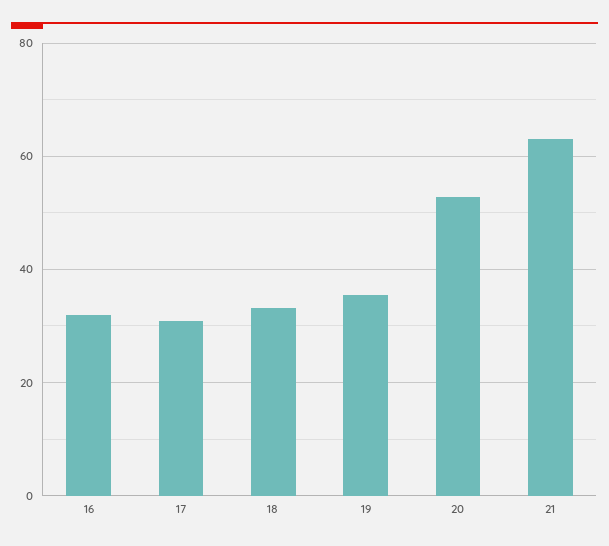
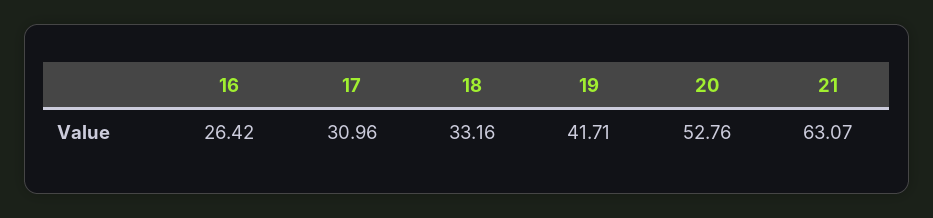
16: 32 -> 26.42
19: 36 -> 41.71

